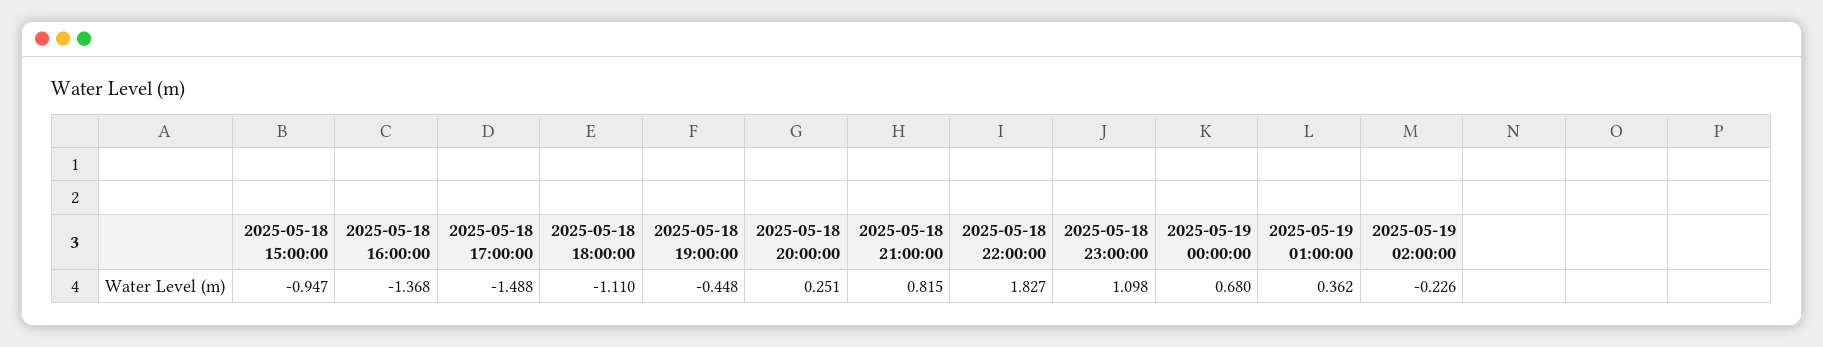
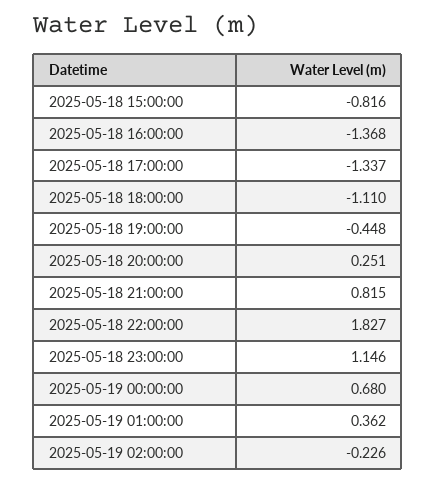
2025-05-18 15:00:00: -0.947 -> -0.816
2025-05-18 17:00:00: -1.488 -> -1.337
2025-05-18 23:00:00: 1.098 -> 1.146

